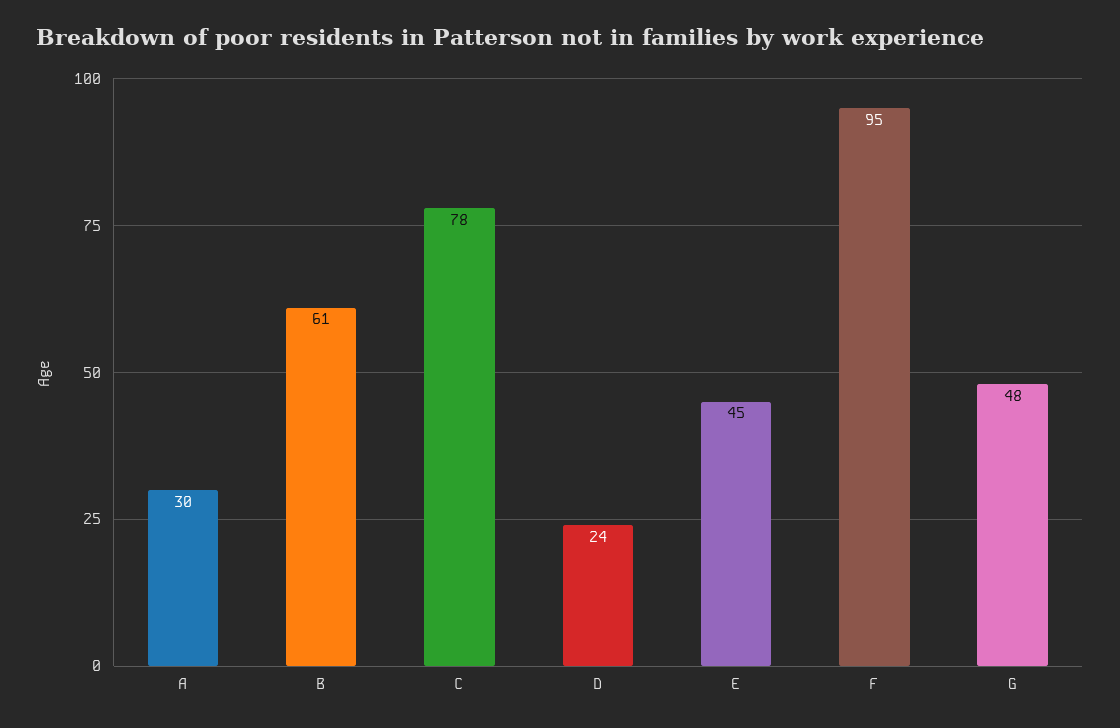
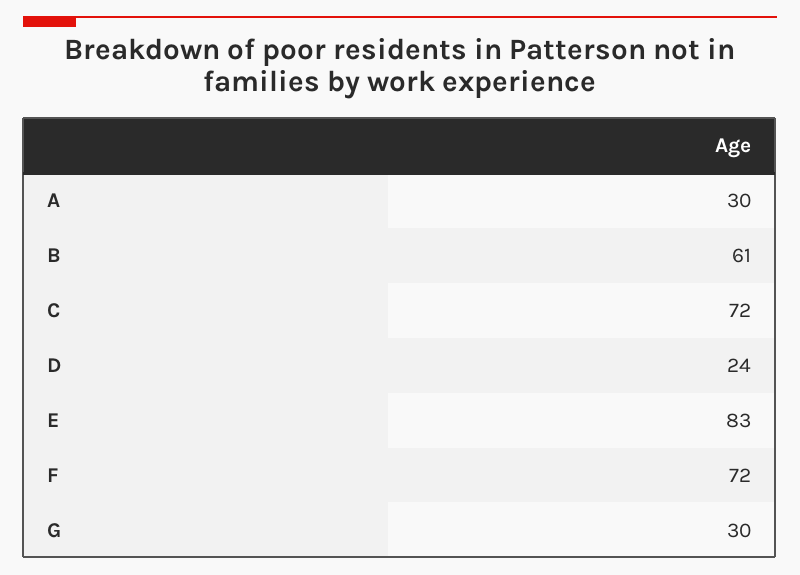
C: 78 -> 72
E: 45 -> 83
F: 95 -> 72
G: 48 -> 30

